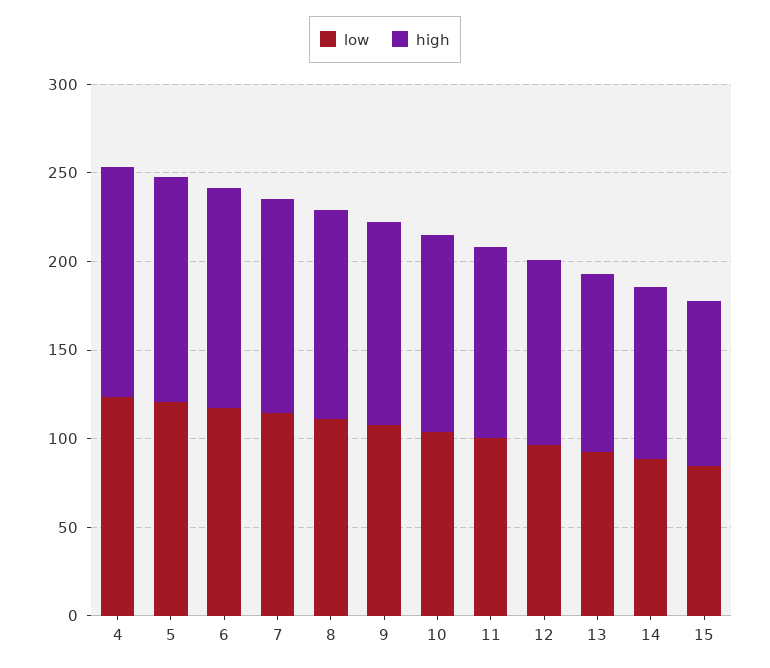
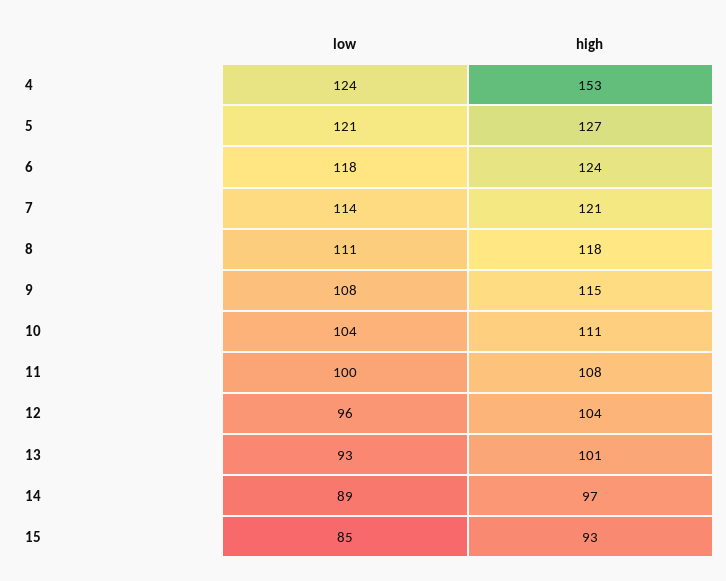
high, 4: 130 -> 153

